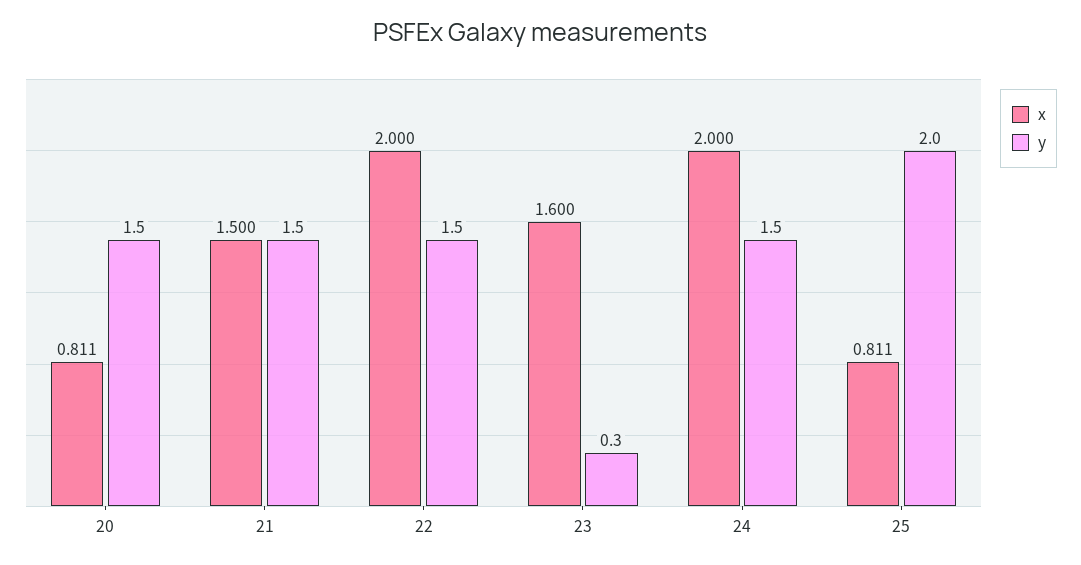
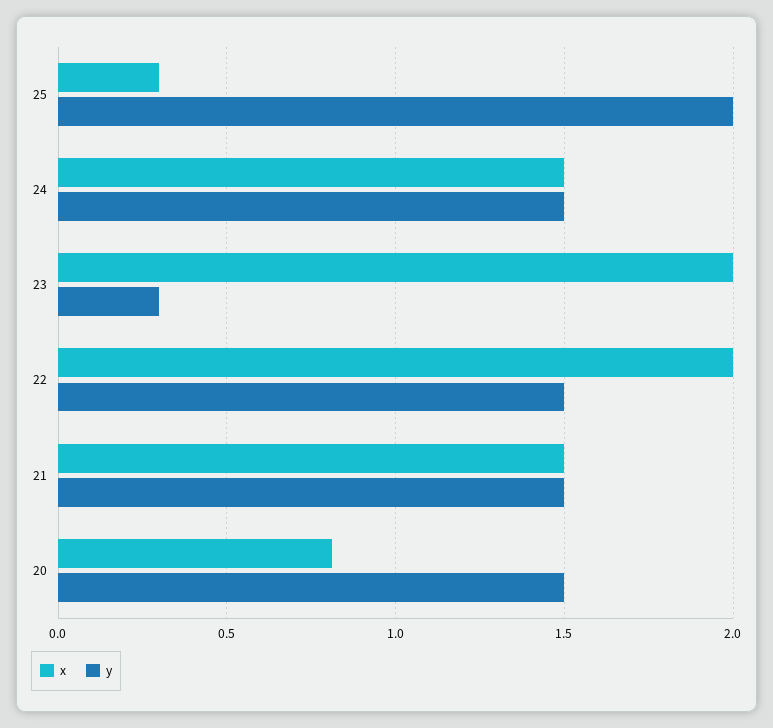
x, 23: 1.6 -> 2
x, 24: 2 -> 1.5
x, 25: 0.811 -> 0.3

